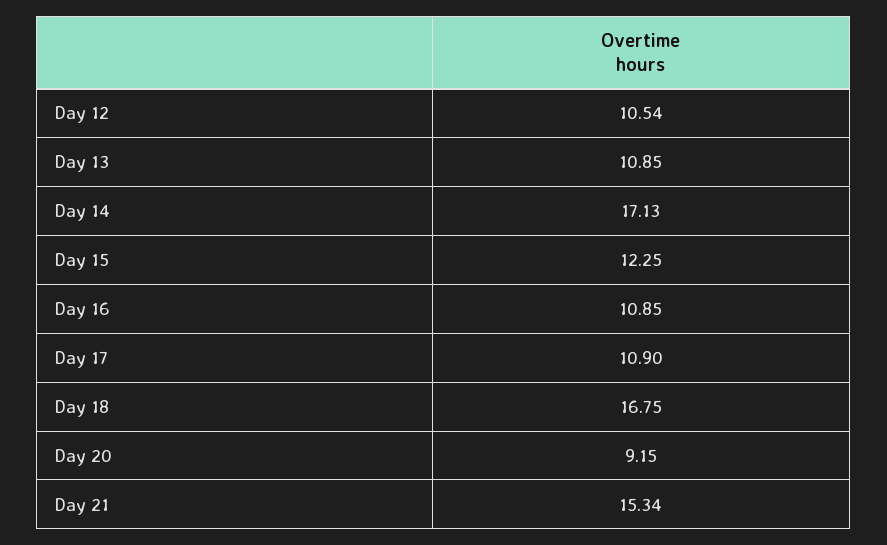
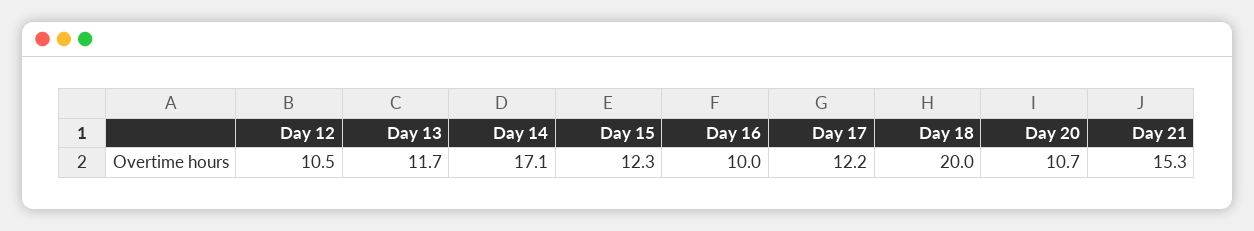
Day 13: 10.85 -> 11.7
Day 16: 10.85 -> 10
Day 17: 10.9 -> 12.2
Day 18: 16.75 -> 20
Day 20: 9.15 -> 10.7

